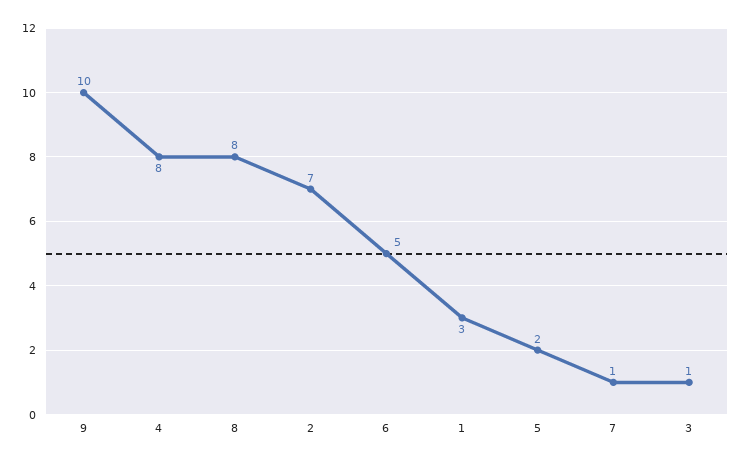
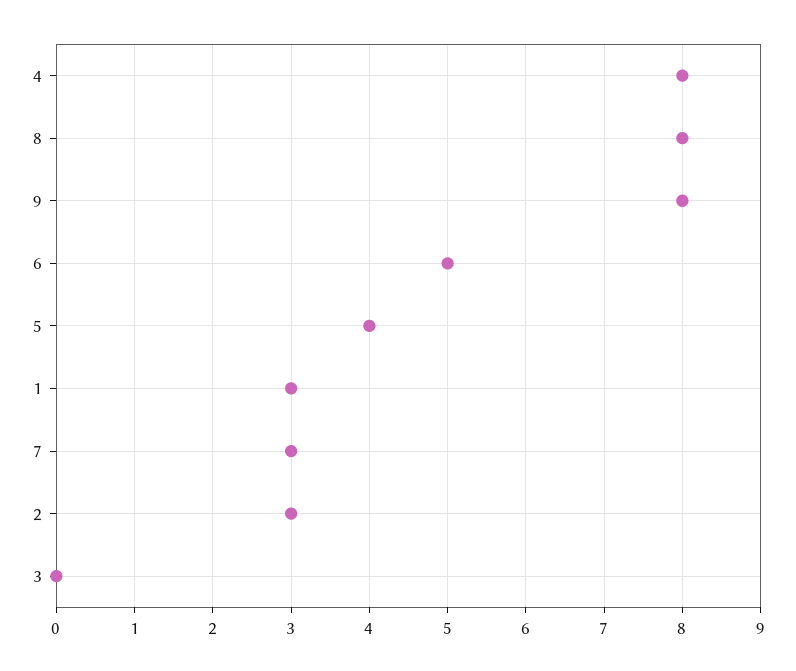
9: 10 -> 8
2: 7 -> 3
5: 2 -> 4
7: 1 -> 3
3: 1 -> 0

